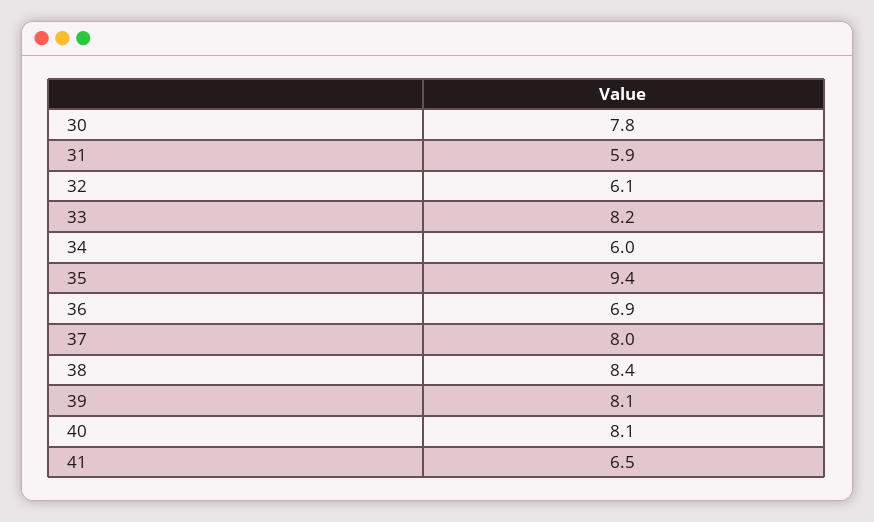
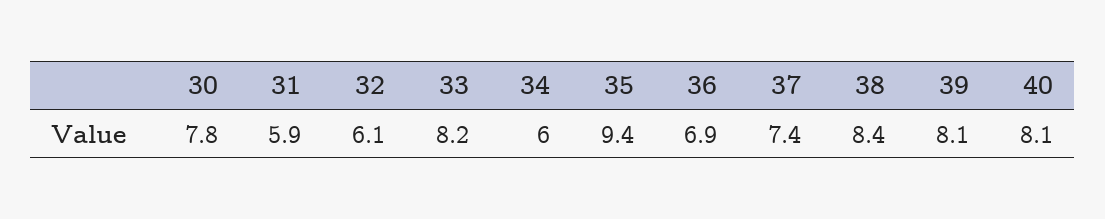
37: 8 -> 7.4
41: 6.5 -> none

